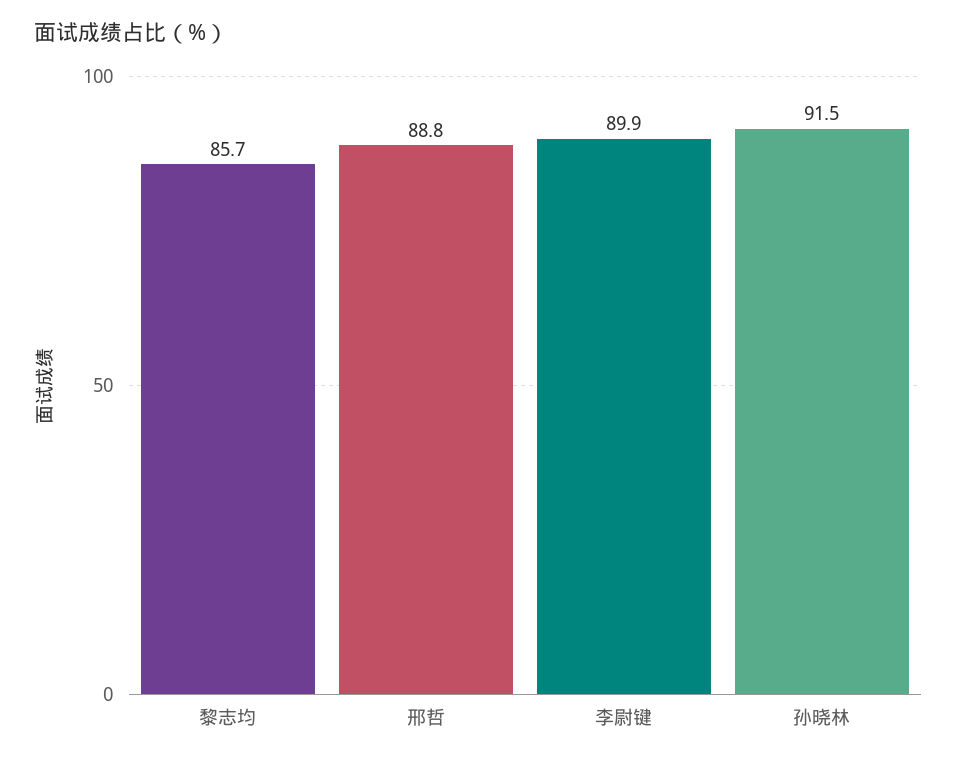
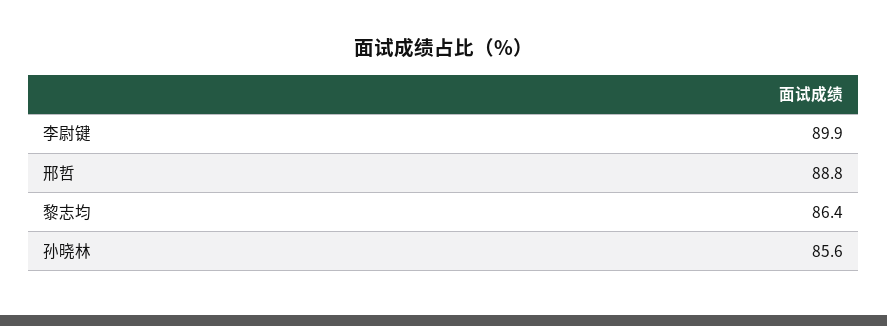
黎志均: 85.7 -> 86.4
孙晓林: 91.5 -> 85.6

